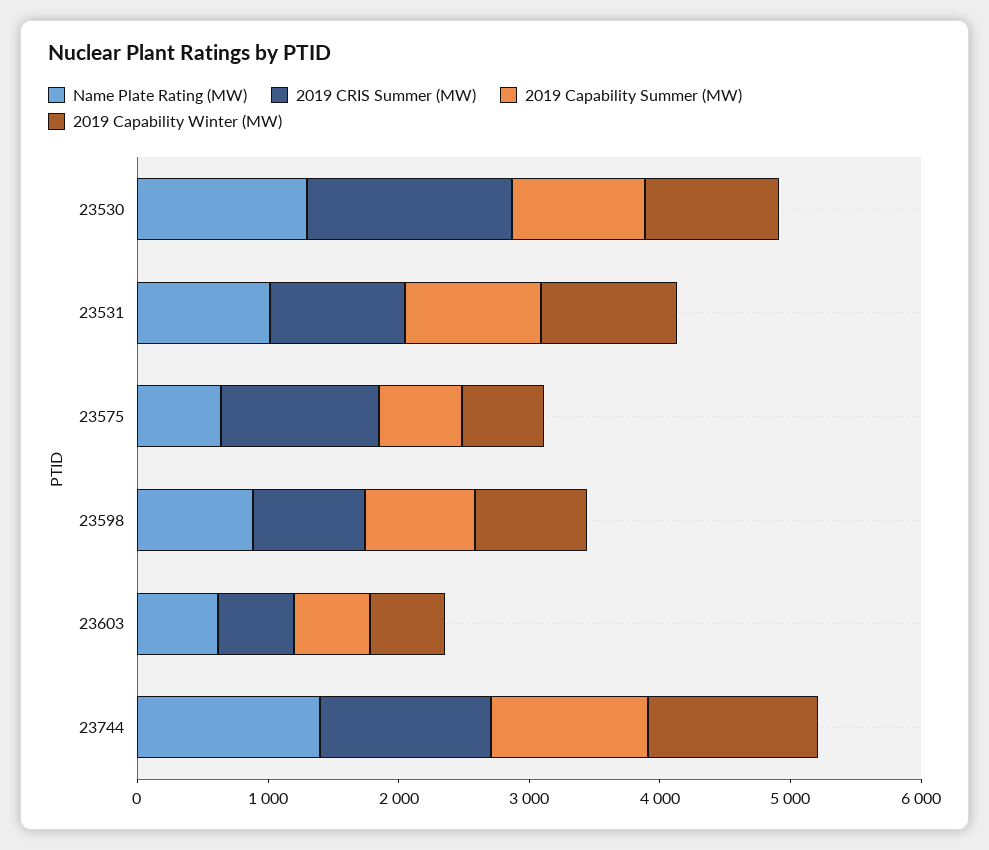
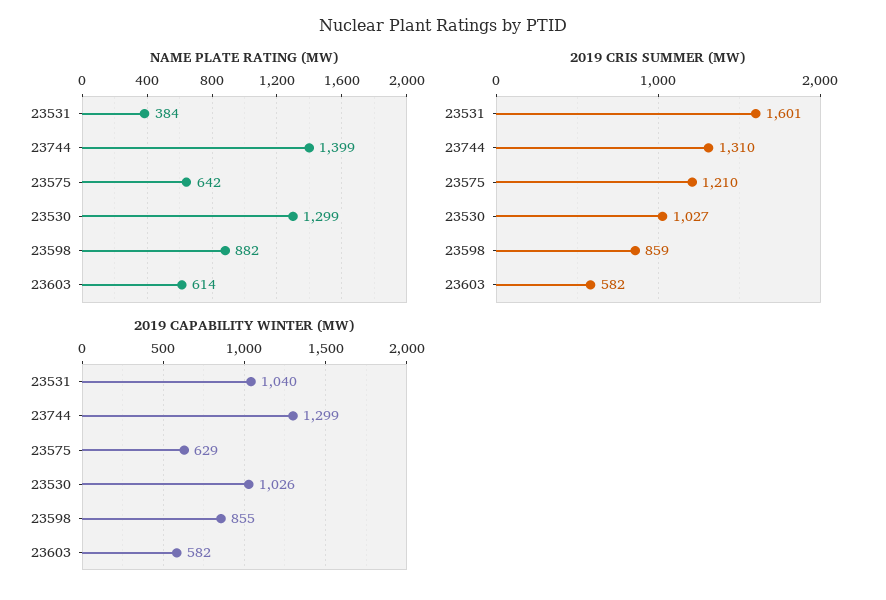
2019 CRIS Summer (MW), 23530: 1600 -> 1027
2019 Capability Summer (MW), 23530: 1000 -> none
Name Plate Rating (MW), 23531: 1000 -> 384
2019 CRIS Summer (MW), 23531: 1000 -> 1601
2019 Capability Summer (MW), 23531: 1000 -> none
2019 Capability Summer (MW), 23575: 600 -> none
2019 Capability Summer (MW), 23598: 800 -> none
2019 Capability Summer (MW), 23603: 600 -> none
2019 Capability Summer (MW), 23744: 1200 -> none

